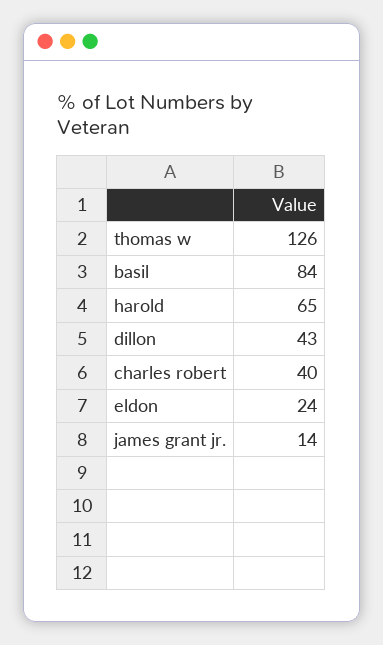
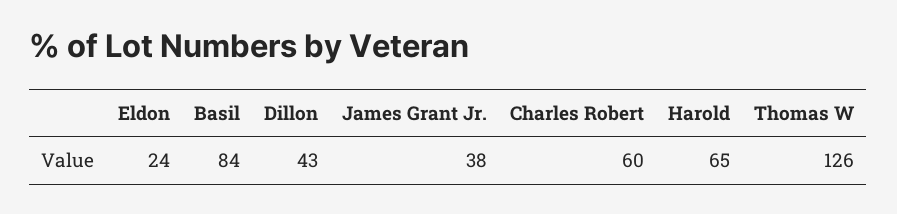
charles robert: 40 -> 60
james grant jr.: 14 -> 38

